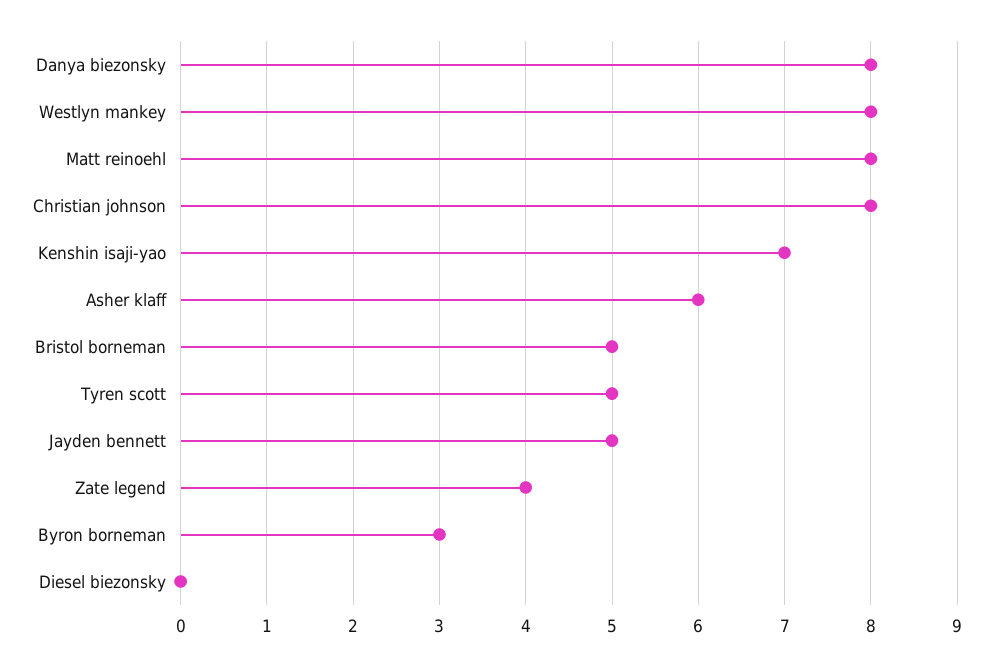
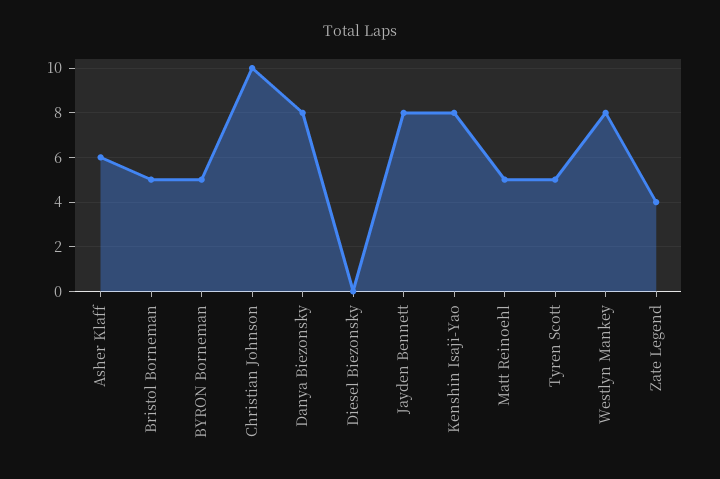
Matt reinoehl: 8 -> 5
Christian johnson: 8 -> 10
Kenshin isaji-yao: 7 -> 8
Jayden bennett: 5 -> 8
Byron borneman: 3 -> 5

